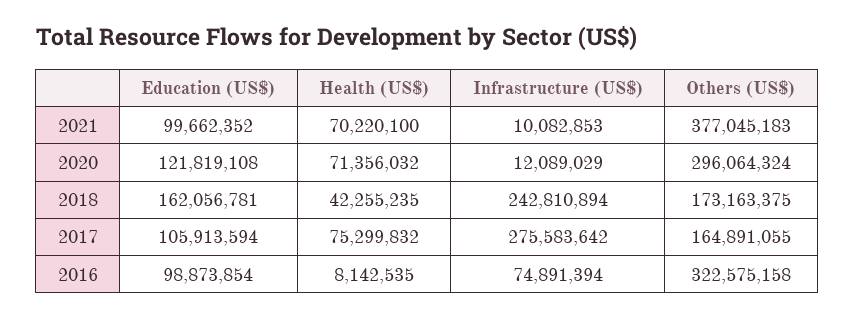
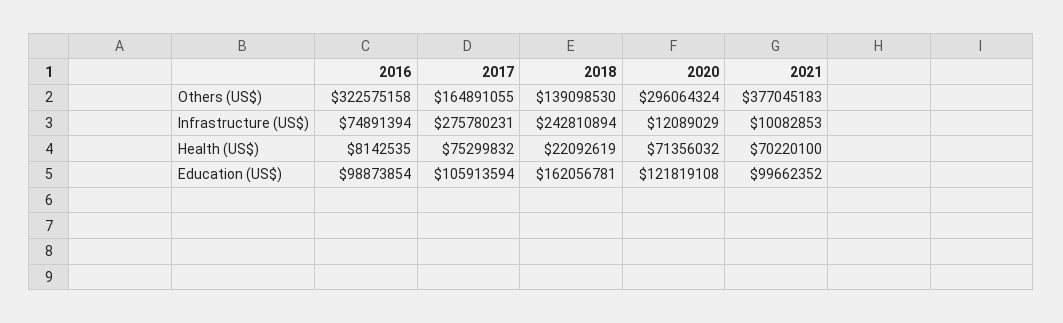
Health (US$), 2018: 42255235 -> 22092619
Others (US$), 2018: 173163375 -> 139098530
Infrastructure (US$), 2017: 275583642 -> 275780231

